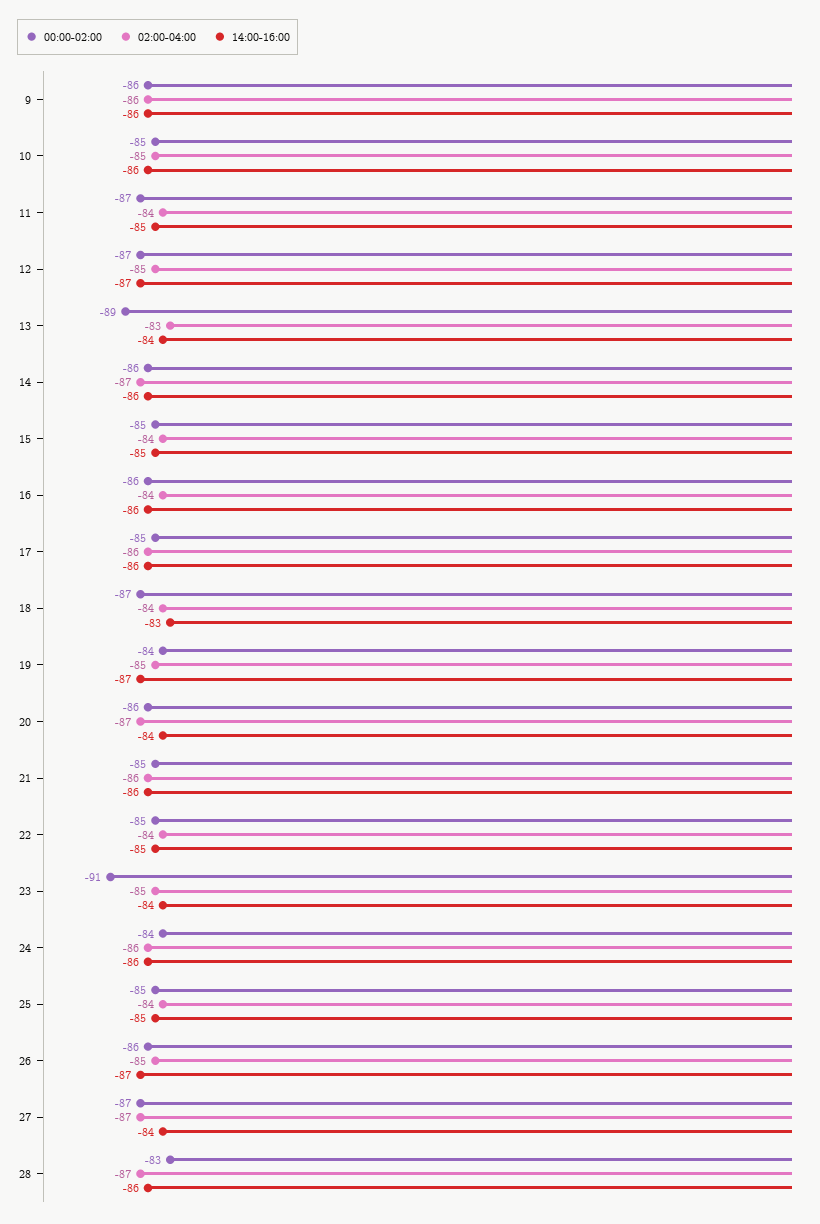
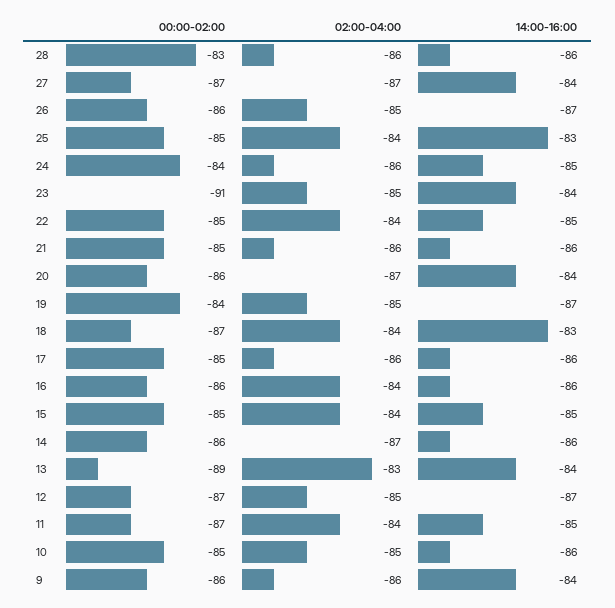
14:00-16:00, 9: -86 -> -84
14:00-16:00, 24: -86 -> -85
14:00-16:00, 25: -85 -> -83
02:00-04:00, 28: -87 -> -86

